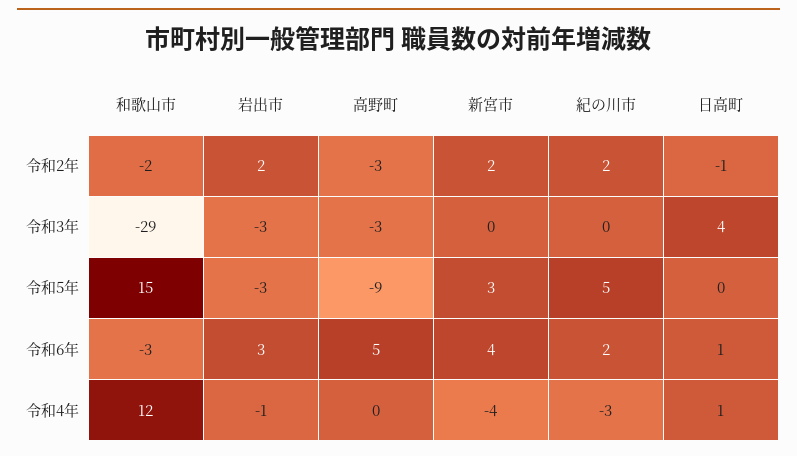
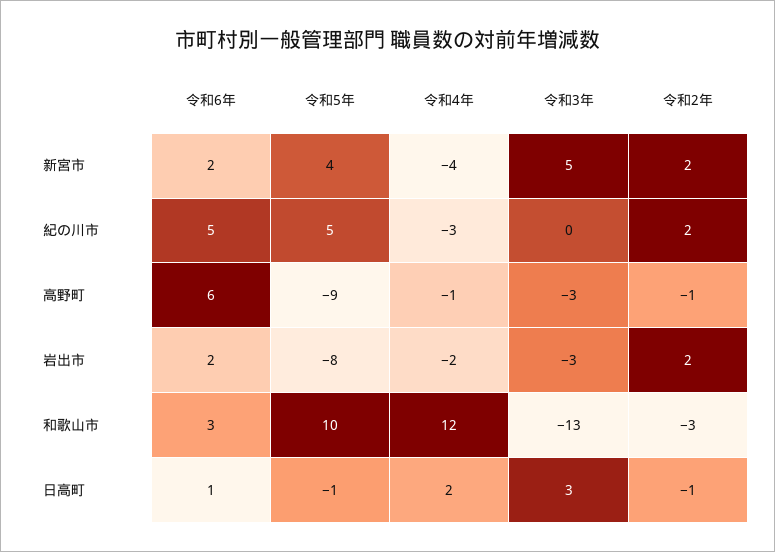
和歌山市, 令和2年: -2 -> -3
高野町, 令和2年: -3 -> -1
和歌山市, 令和3年: -29 -> -13
新宮市, 令和3年: 0 -> 5
日高町, 令和3年: 4 -> 3
和歌山市, 令和5年: 15 -> 10
岩出市, 令和5年: -3 -> -8
新宮市, 令和5年: 3 -> 4
日高町, 令和5年: 0 -> -1
和歌山市, 令和6年: -3 -> 3
岩出市, 令和6年: 3 -> 2
高野町, 令和6年: 5 -> 6
新宮市, 令和6年: 4 -> 2
紀の川市, 令和6年: 2 -> 5
岩出市, 令和4年: -1 -> -2
高野町, 令和4年: 0 -> -1
日高町, 令和4年: 1 -> 2

